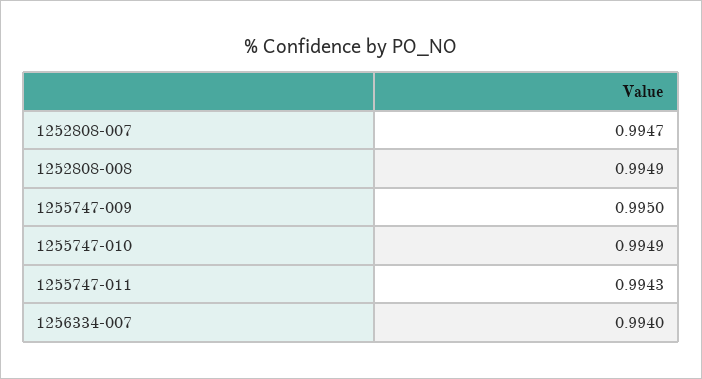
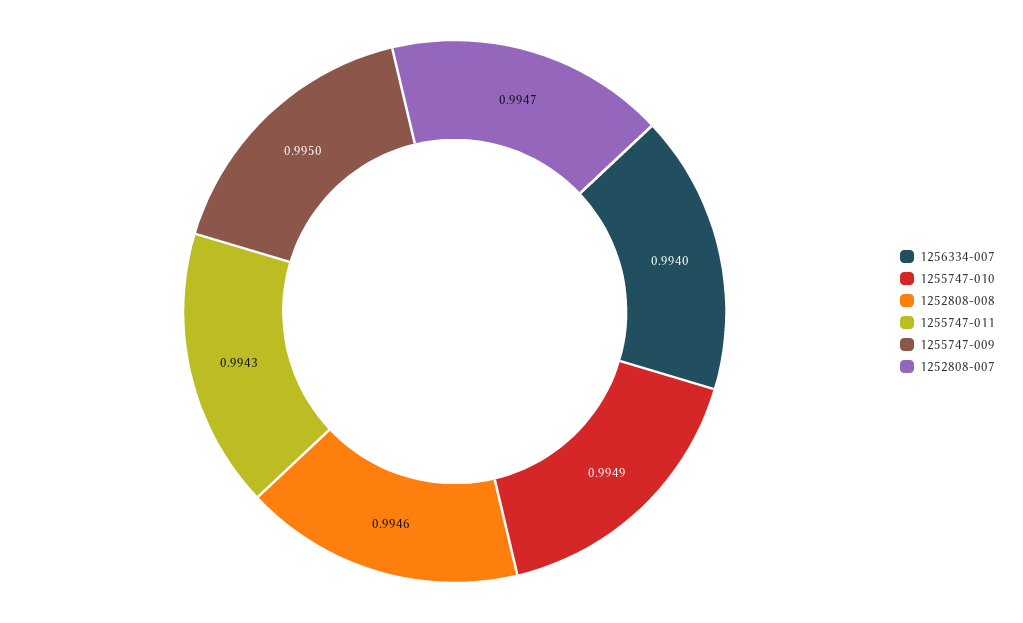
1252808-008: 0.9949 -> 0.9946

